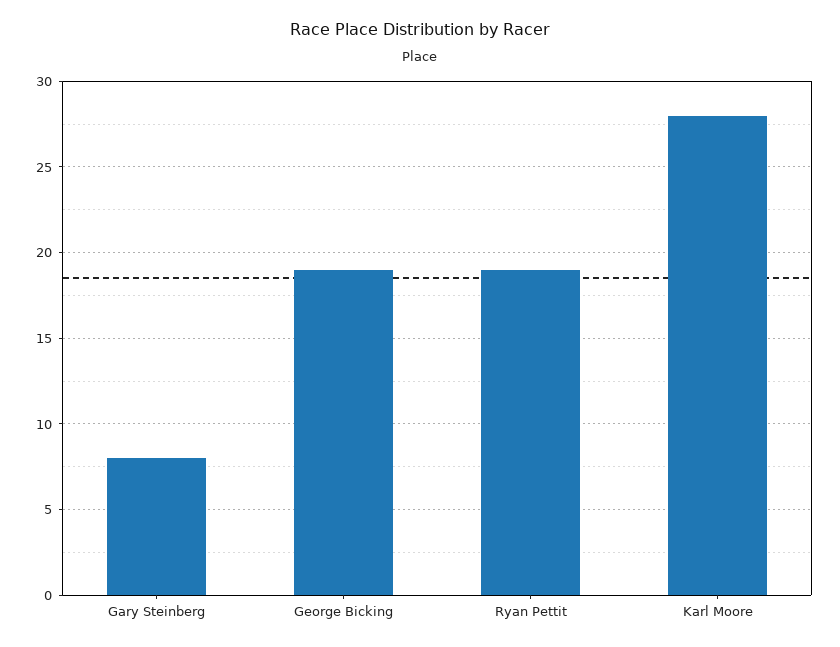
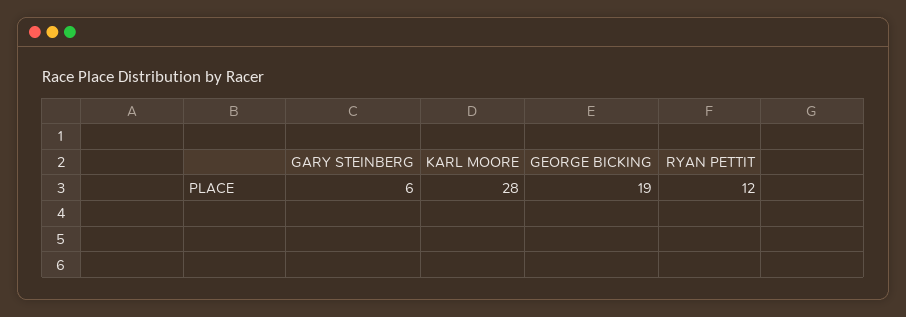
Gary Steinberg: 8 -> 6
Ryan Pettit: 19 -> 12

